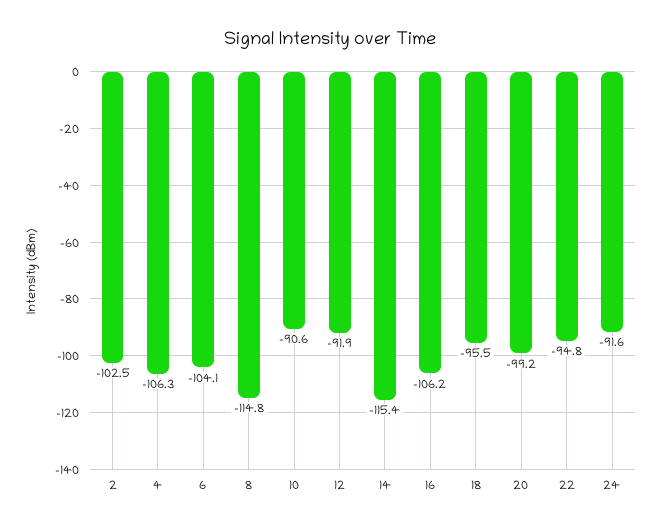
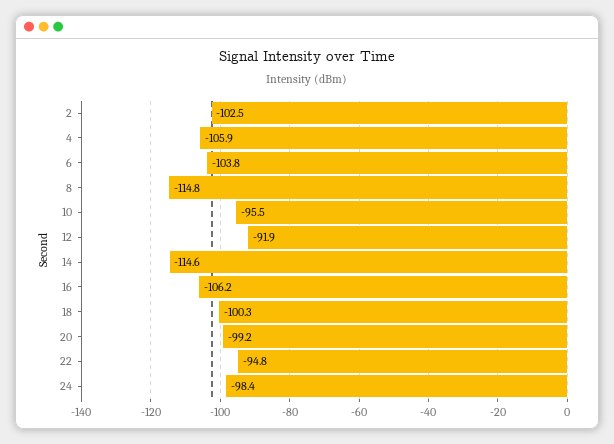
4: -106.3 -> -105.9
6: -104.1 -> -103.8
10: -90.6 -> -95.5
14: -115.4 -> -114.6
18: -95.5 -> -100.3
24: -91.6 -> -98.4

